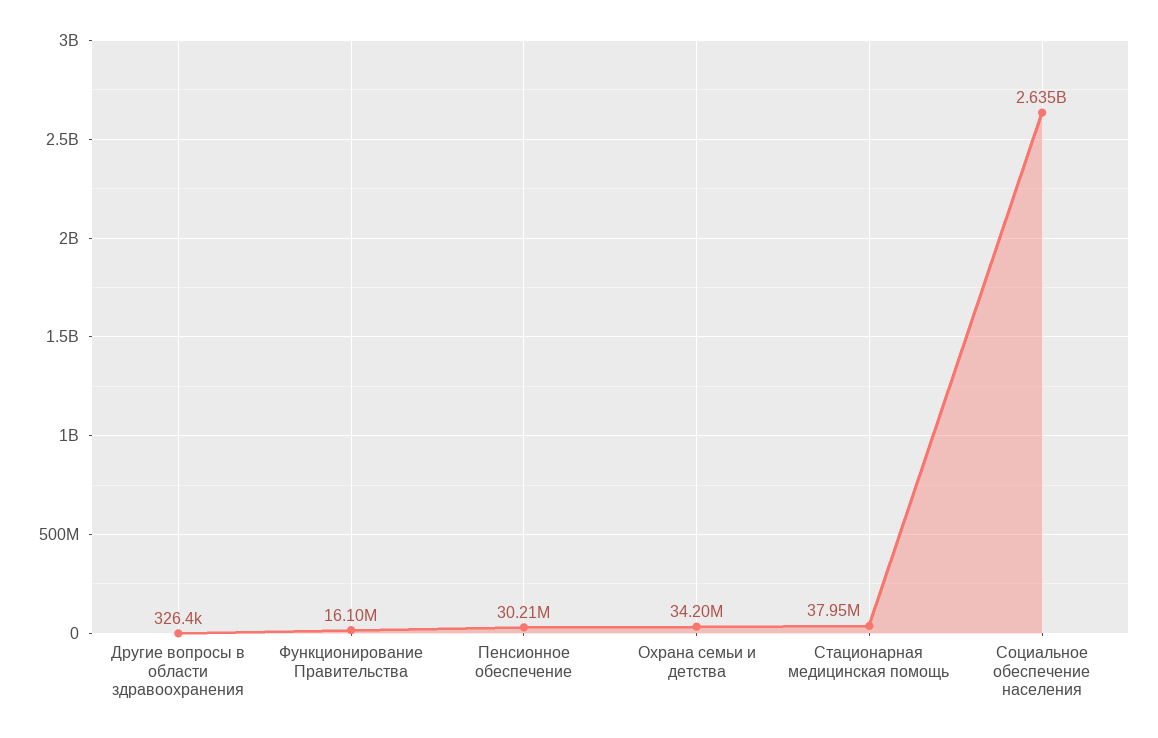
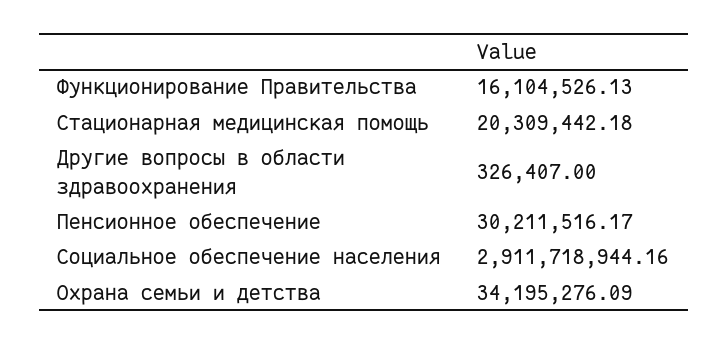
Стационарная медицинская помощь: 37950000 -> 20309442.18
Социальное обеспечение населения: 2635000000 -> 2911718944.16

